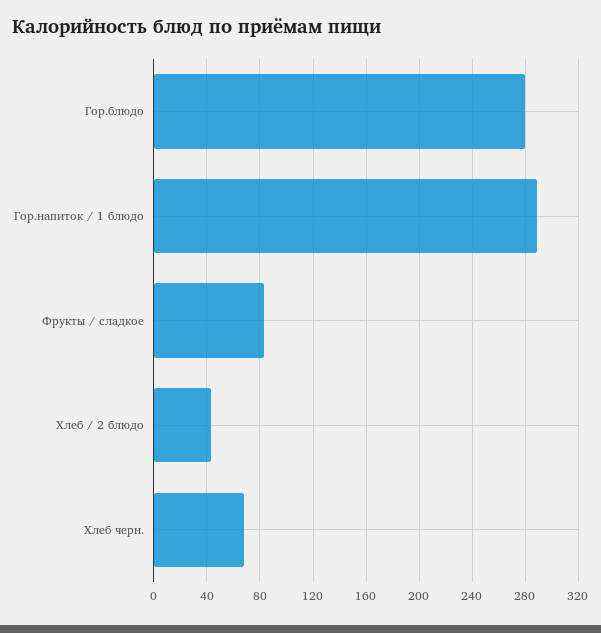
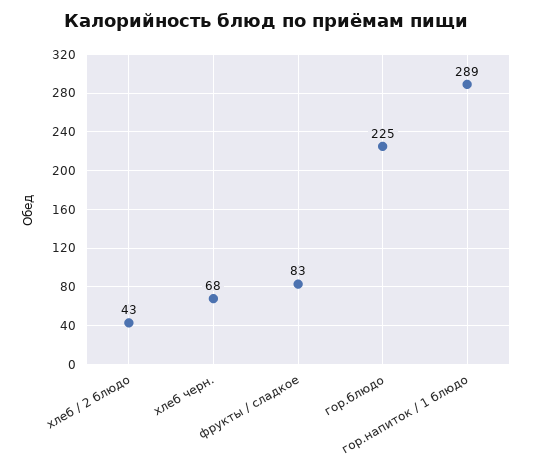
Гор.блюдо: 280 -> 225

